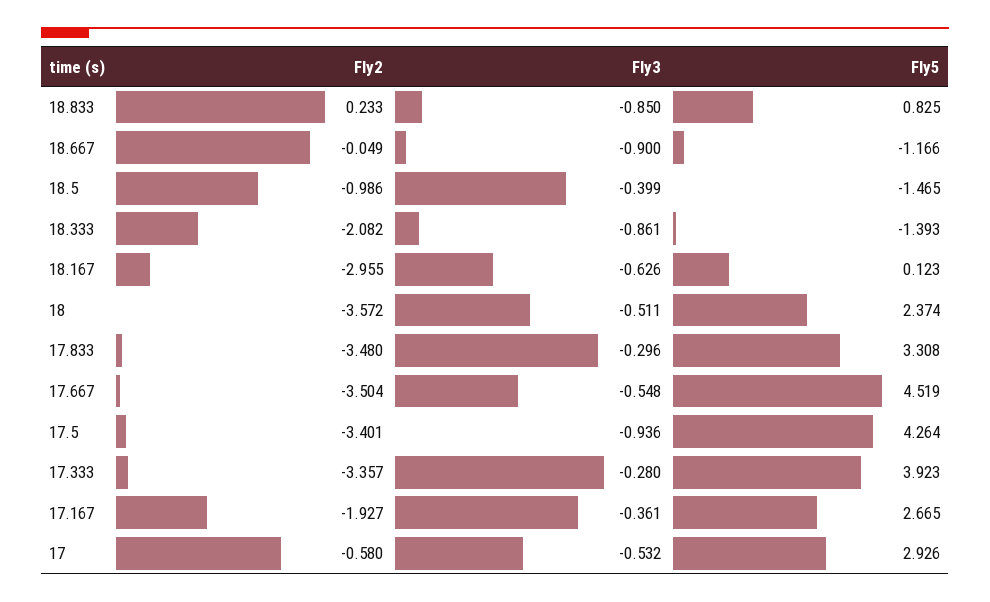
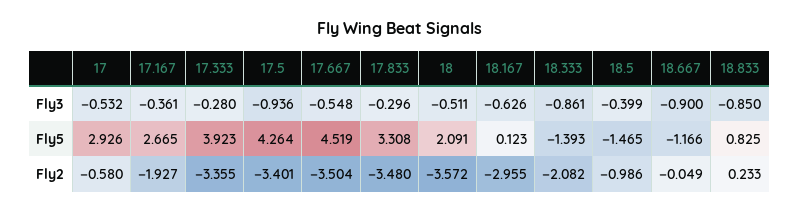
Fly5, 18: 2.374 -> 2.091
Fly2, 17.333: -3.357 -> -3.355

